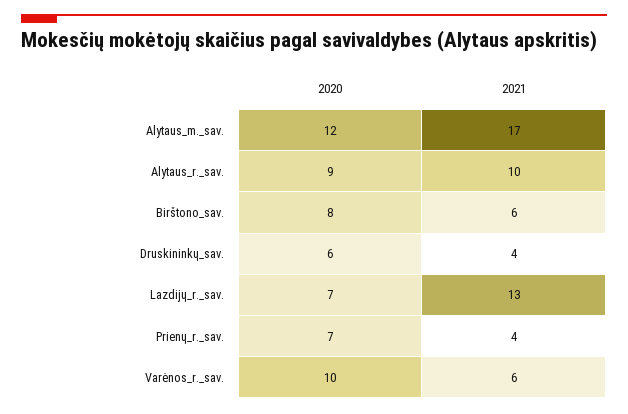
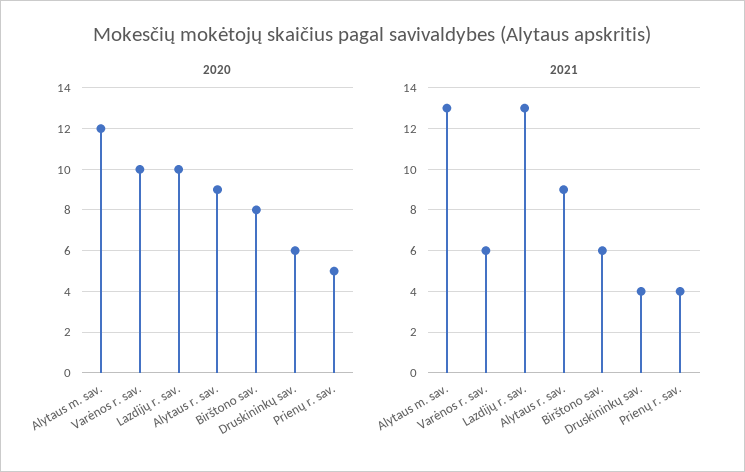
2021, Alytaus_m._sav.: 17 -> 13
2021, Alytaus_r._sav.: 10 -> 9
2020, Lazdijų_r._sav.: 7 -> 10
2020, Prienų_r._sav.: 7 -> 5

